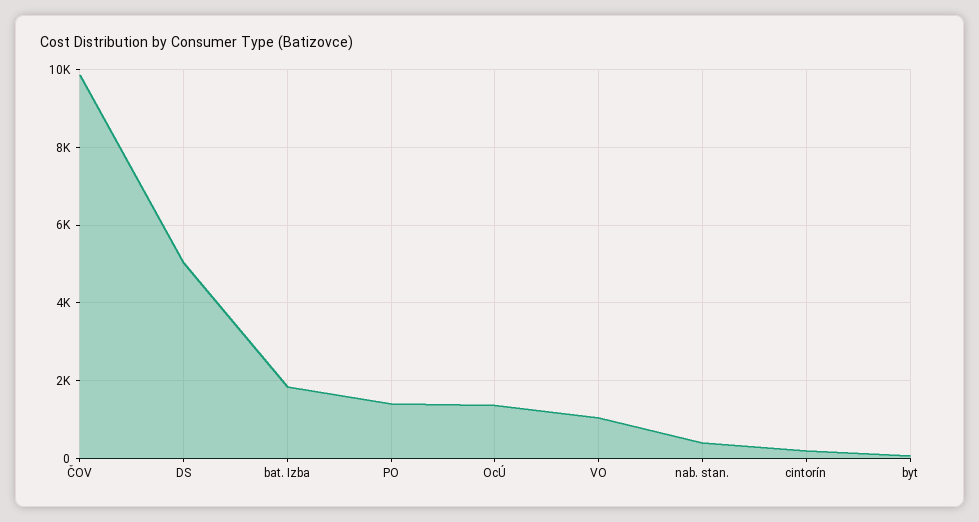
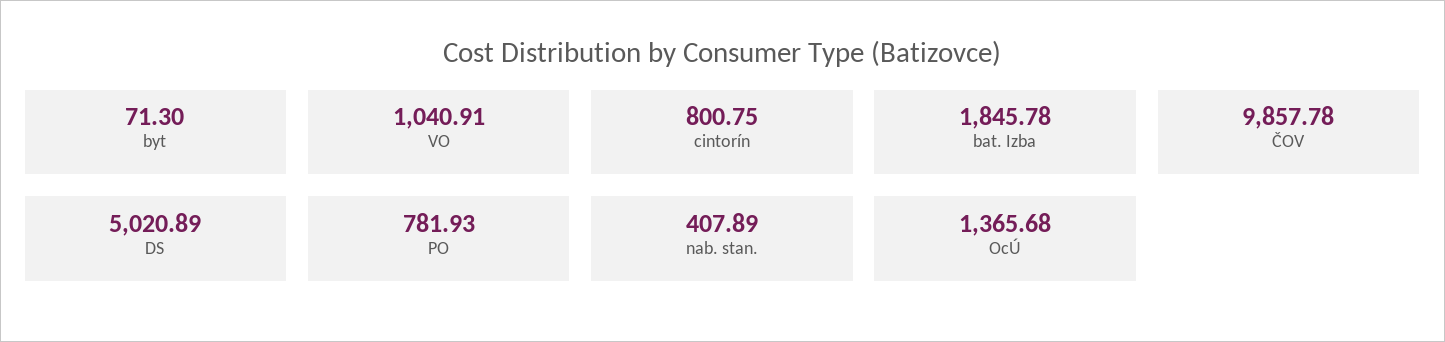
PO: 1400 -> 781.93
cintorín: 200 -> 800.75

